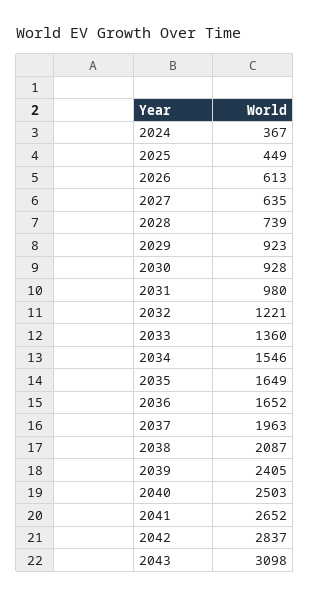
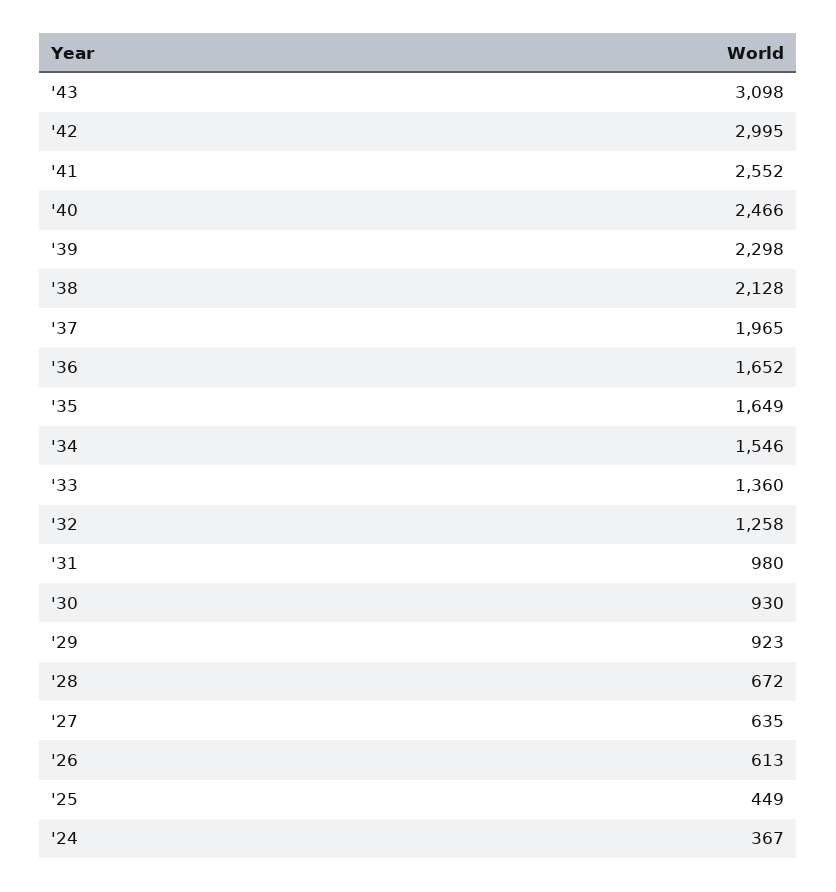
2028: 739 -> 672
2030: 928 -> 930
2032: 1221 -> 1258
2037: 1963 -> 1965
2038: 2087 -> 2128
2039: 2405 -> 2298
2040: 2503 -> 2466
2041: 2652 -> 2552
2042: 2837 -> 2995

